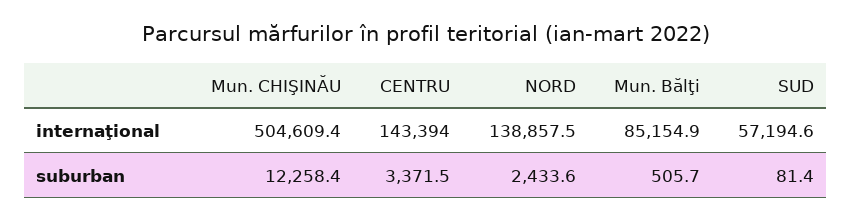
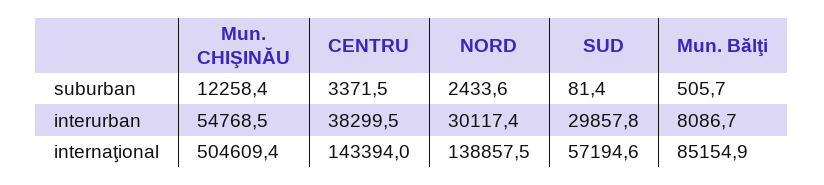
Mun. CHIŞINĂU, interurban: none -> 54768.5
CENTRU, interurban: none -> 38299.5
NORD, interurban: none -> 30117.4
SUD, interurban: none -> 29857.8
Mun. Bălţi, interurban: none -> 8086.7

